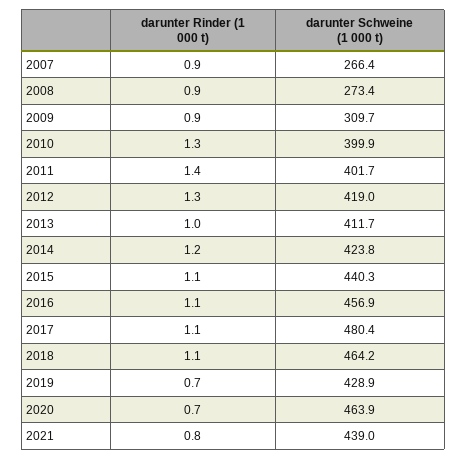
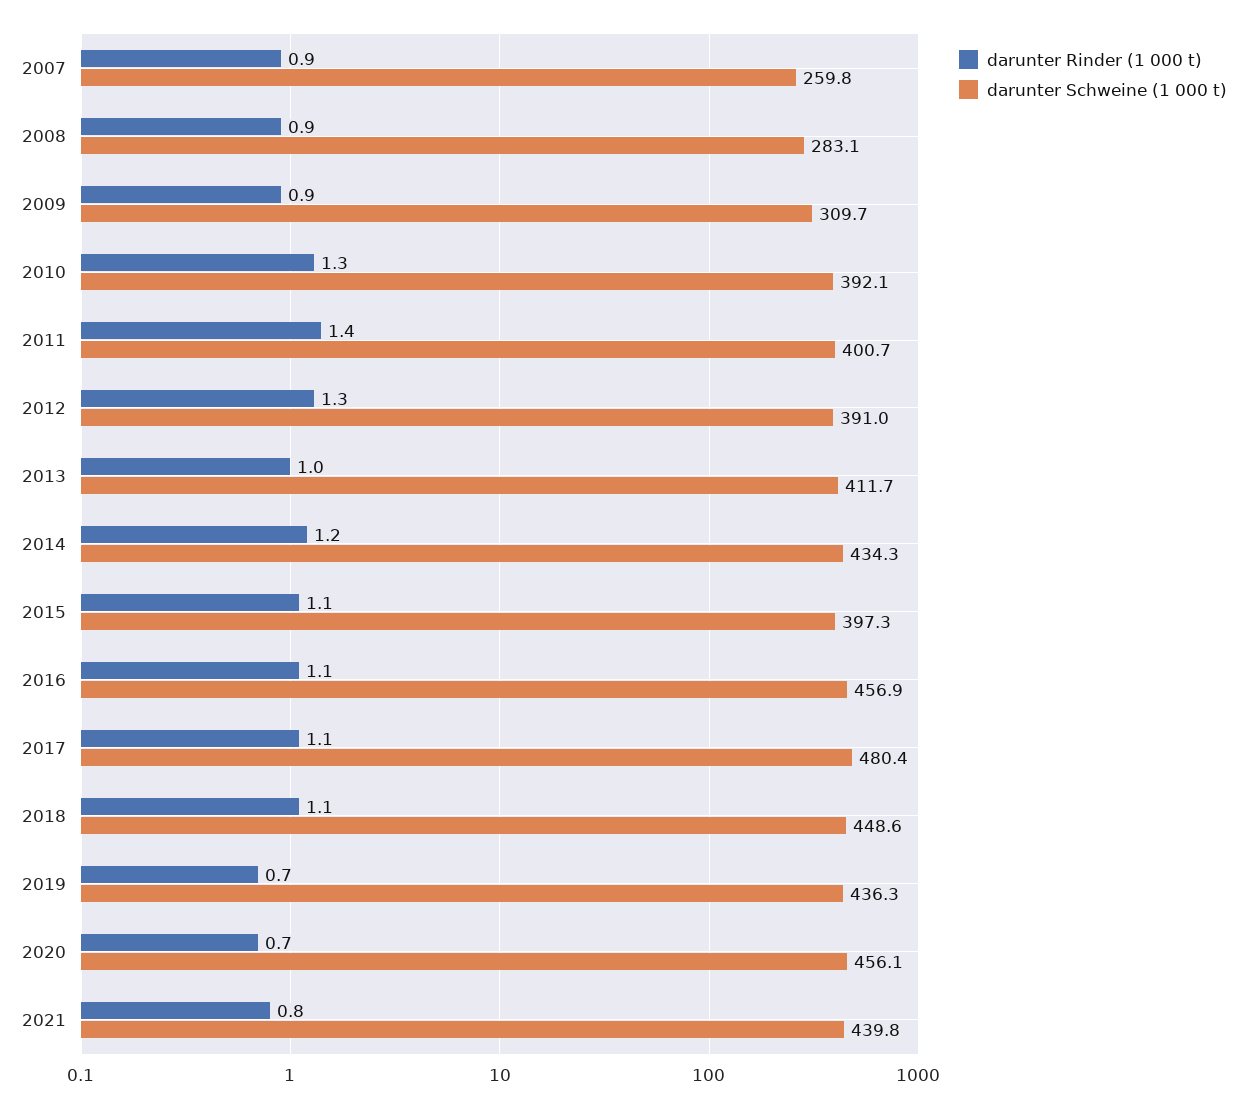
darunter Schweine (1 000 t), 2007: 266.4 -> 259.8
darunter Schweine (1 000 t), 2008: 273.4 -> 283.1
darunter Schweine (1 000 t), 2010: 399.9 -> 392.1
darunter Schweine (1 000 t), 2011: 401.7 -> 400.7
darunter Schweine (1 000 t), 2012: 419 -> 391
darunter Schweine (1 000 t), 2014: 423.8 -> 434.3
darunter Schweine (1 000 t), 2015: 440.3 -> 397.3
darunter Schweine (1 000 t), 2018: 464.2 -> 448.6
darunter Schweine (1 000 t), 2019: 428.9 -> 436.3
darunter Schweine (1 000 t), 2020: 463.9 -> 456.1
darunter Schweine (1 000 t), 2021: 439 -> 439.8

